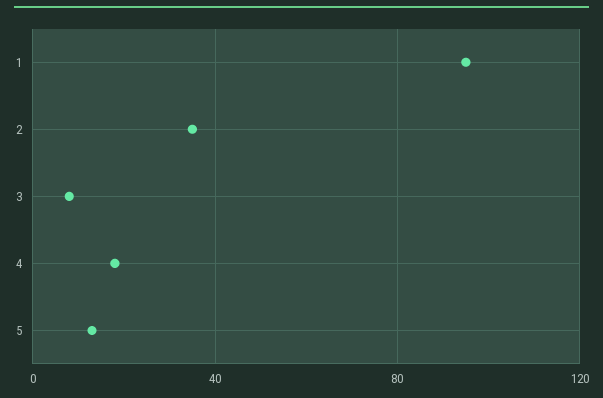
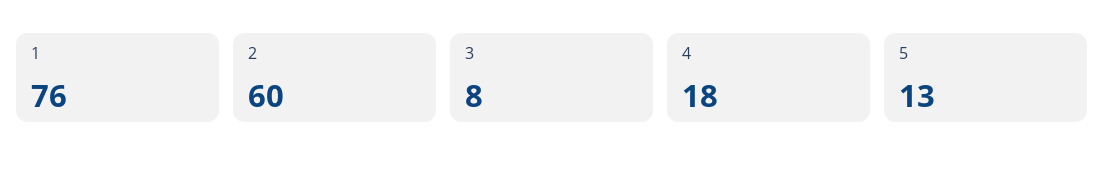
1: 95 -> 76
2: 35 -> 60

